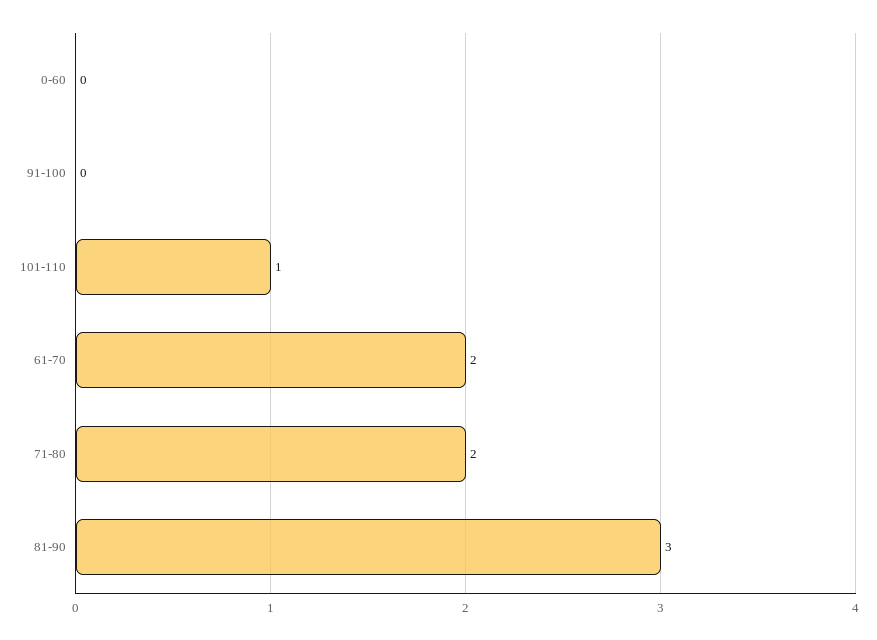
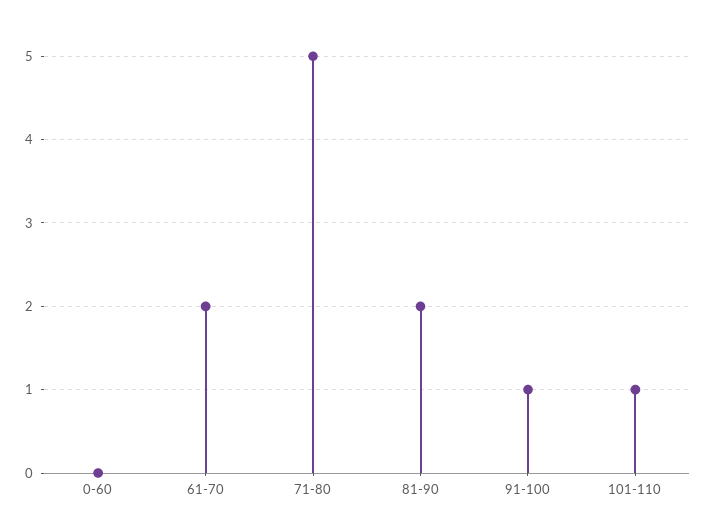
91-100: 0 -> 1
71-80: 2 -> 5
81-90: 3 -> 2

